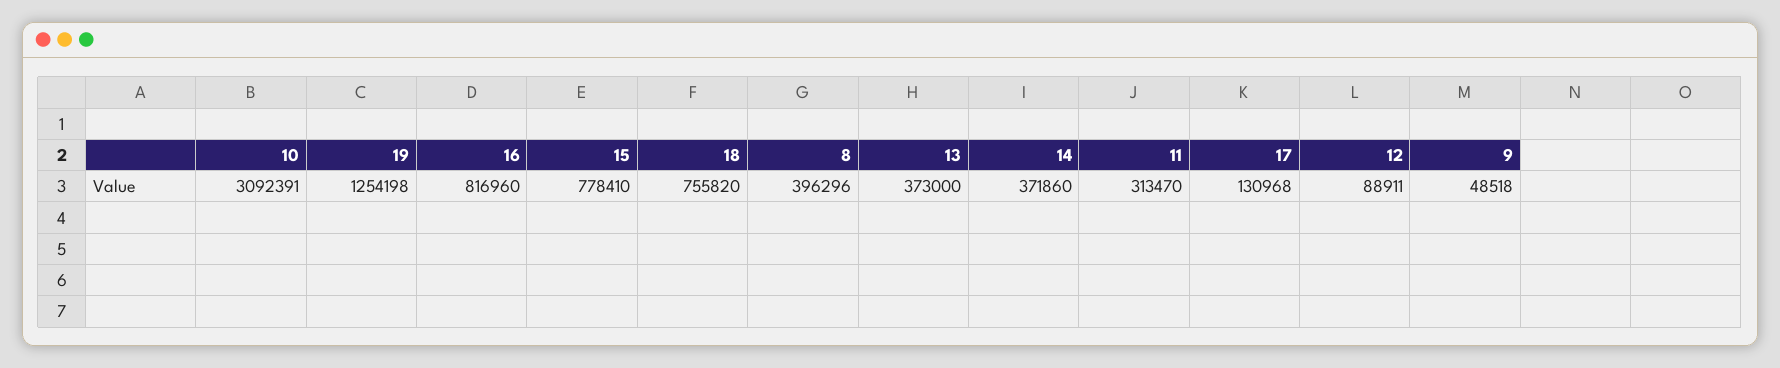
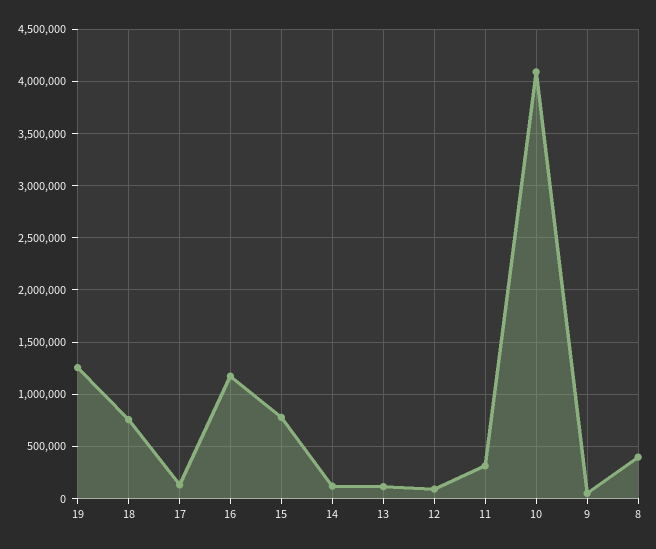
10: 3092391 -> 4100000
16: 816960 -> 1200000
13: 373000 -> 100000
14: 371860 -> 100000

